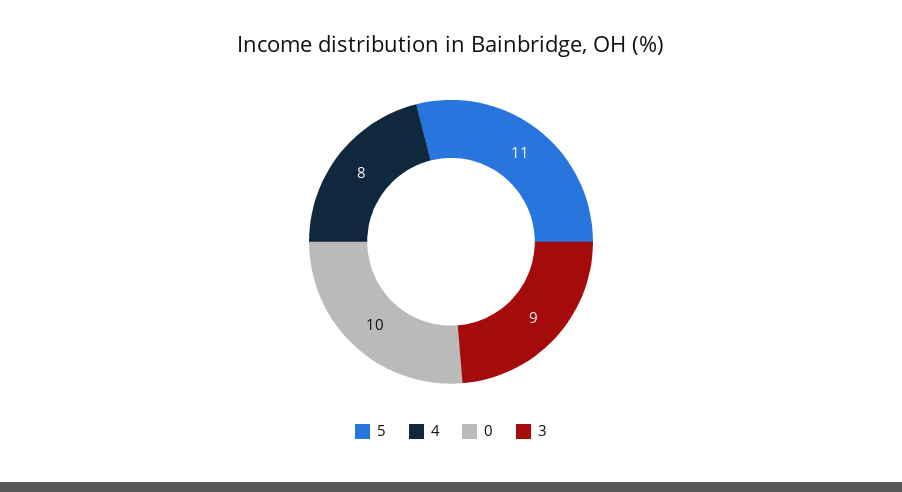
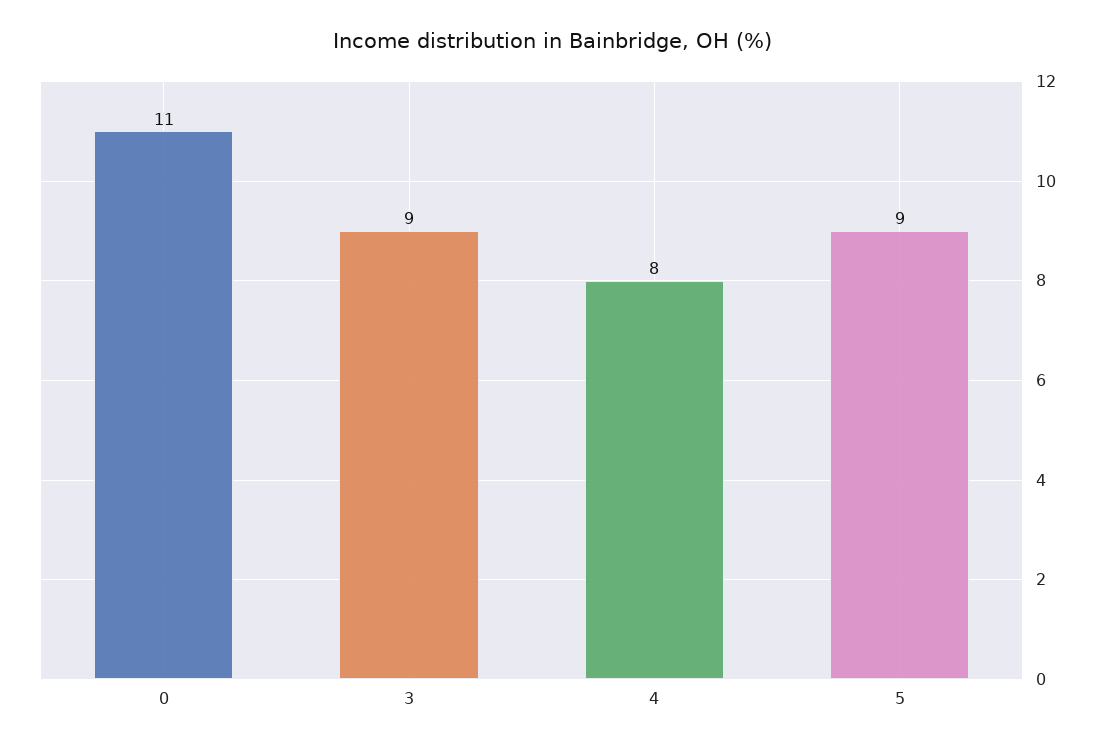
5: 11 -> 9
0: 10 -> 11

